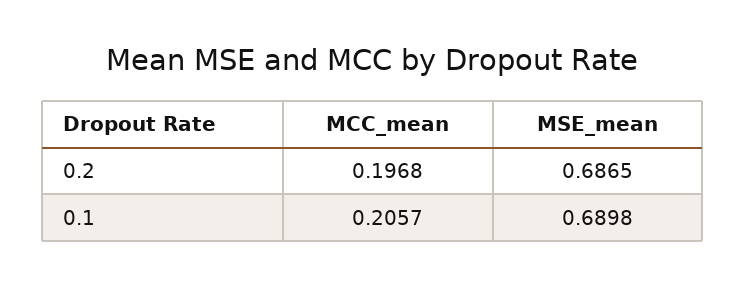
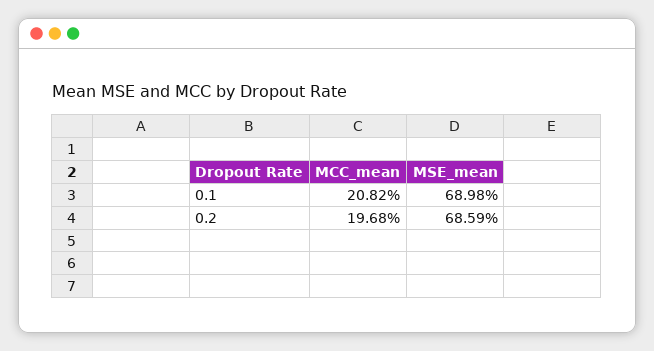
MSE_mean, 0.2: 0.6865 -> 0.6859
MCC_mean, 0.1: 0.2057 -> 0.2082

